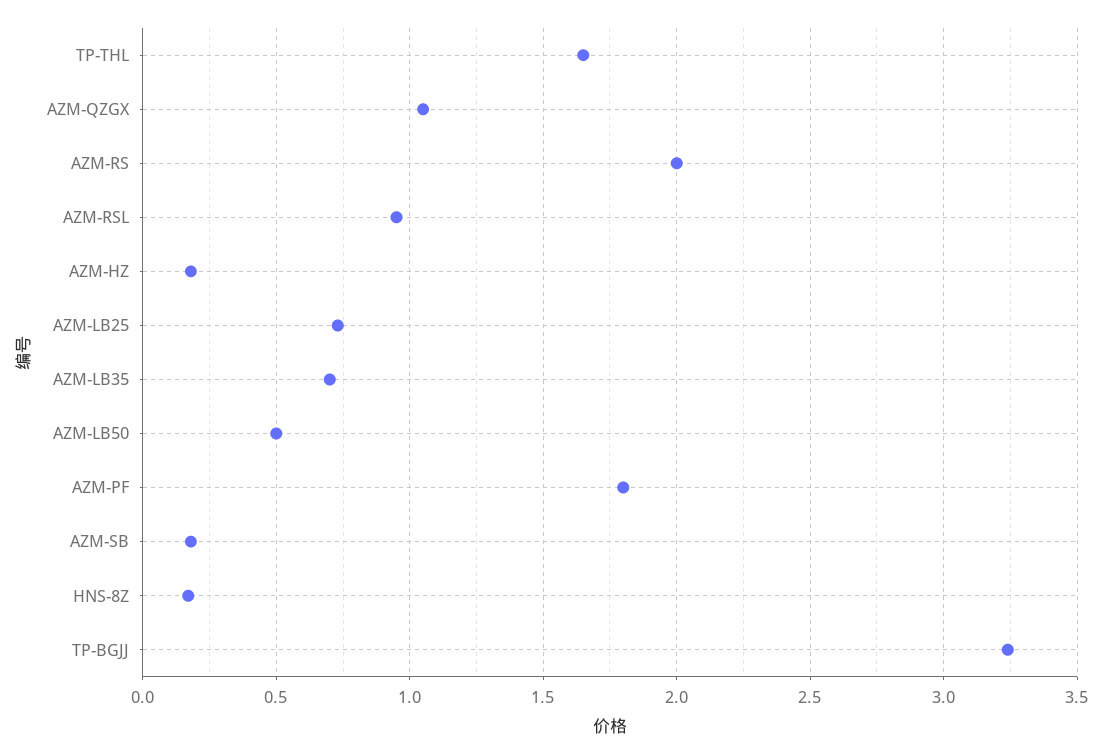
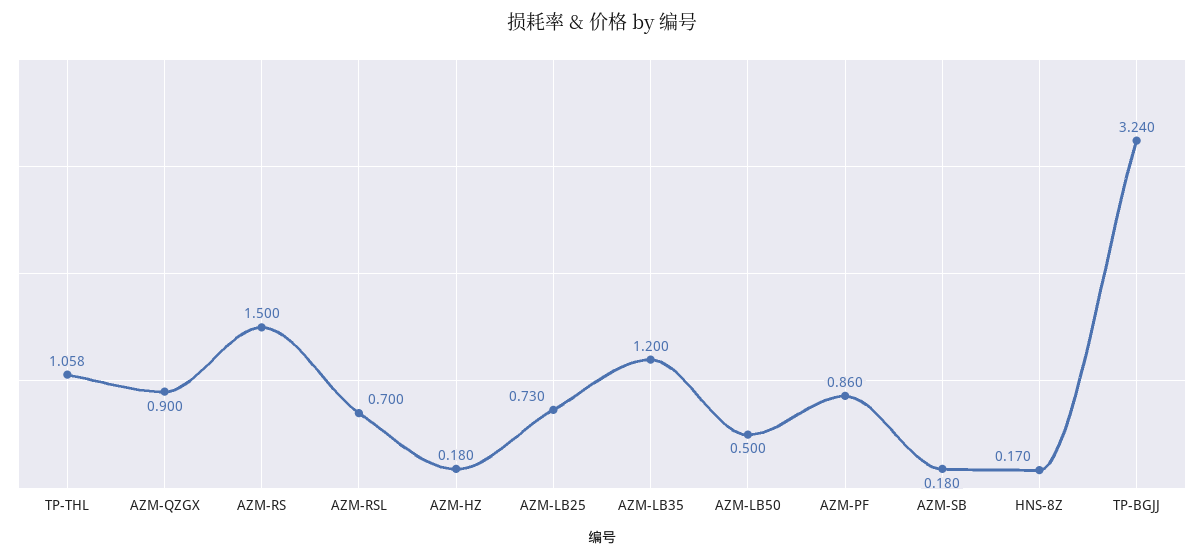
TP-THL: 1.65 -> 1.058
AZM-QZGX: 1.05 -> 0.9
AZM-RS: 2 -> 1.5
AZM-RSL: 0.95 -> 0.7
AZM-LB35: 0.7 -> 1.2
AZM-PF: 1.8 -> 0.86

